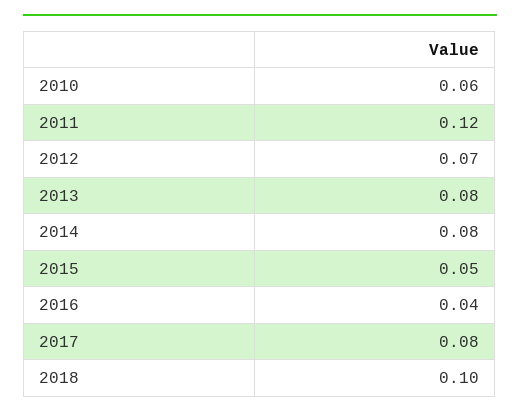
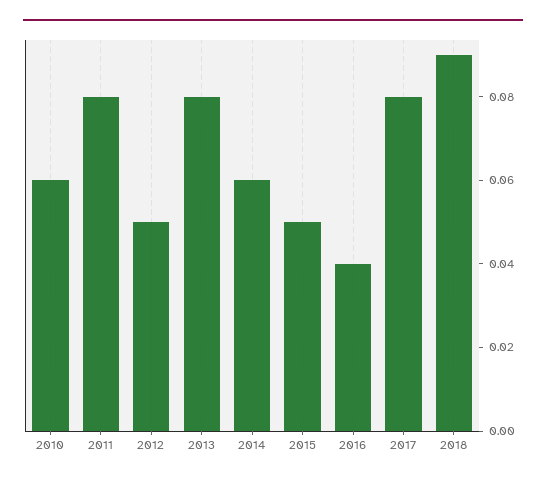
2011: 0.12 -> 0.08
2012: 0.07 -> 0.05
2014: 0.08 -> 0.06
2018: 0.1 -> 0.09

